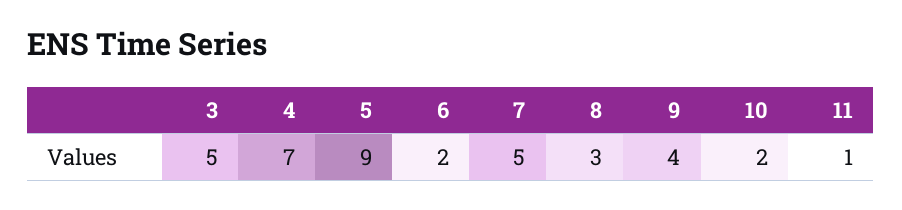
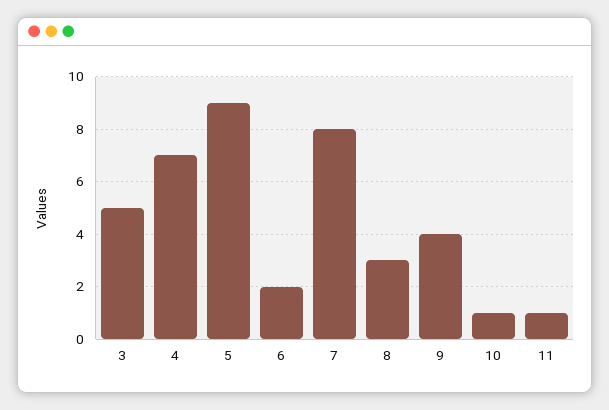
7: 5 -> 8
10: 2 -> 1

